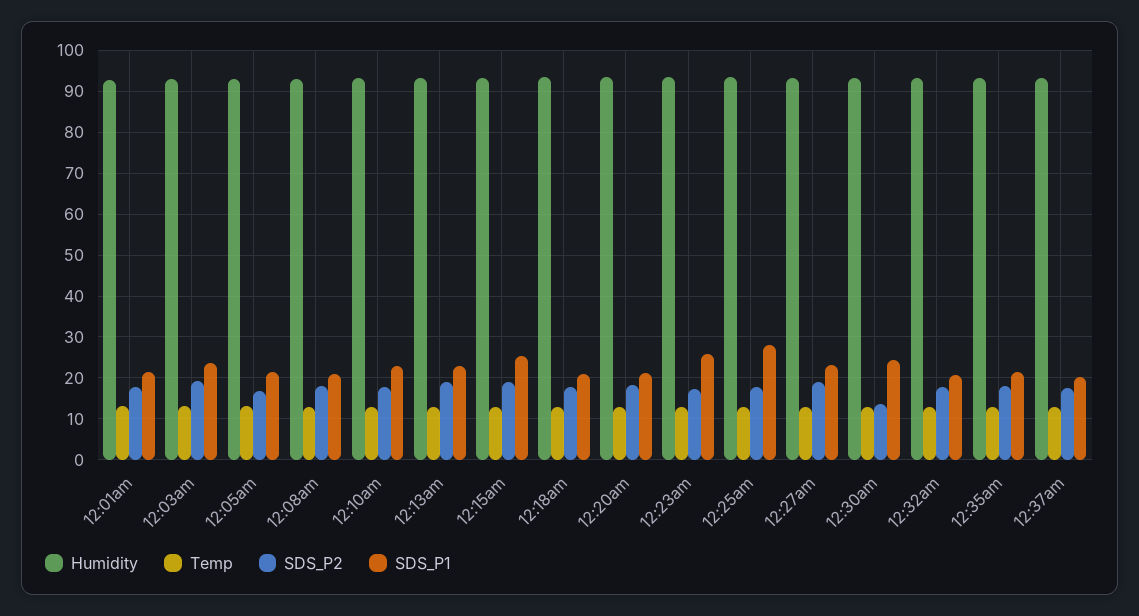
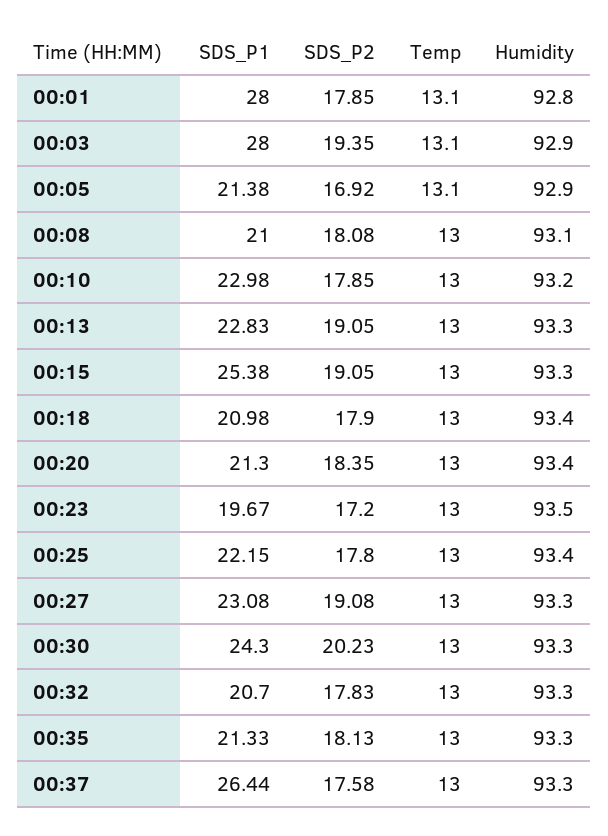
SDS_P1, 12:01am: 22 -> 28
SDS_P1, 12:03am: 24 -> 28
SDS_P1, 12:23am: 26 -> 19.67
SDS_P1, 12:25am: 28 -> 22.15
SDS_P2, 12:30am: 14 -> 20.23
SDS_P1, 12:37am: 20 -> 26.44

